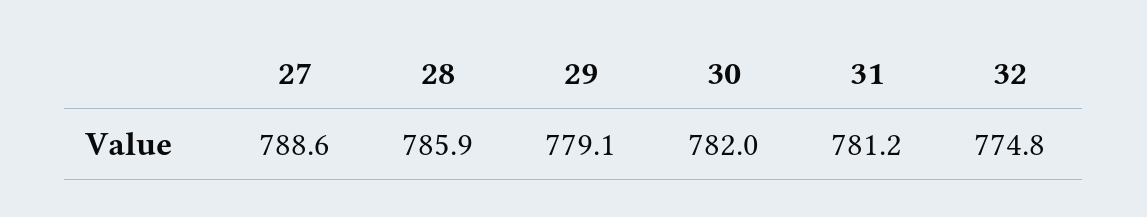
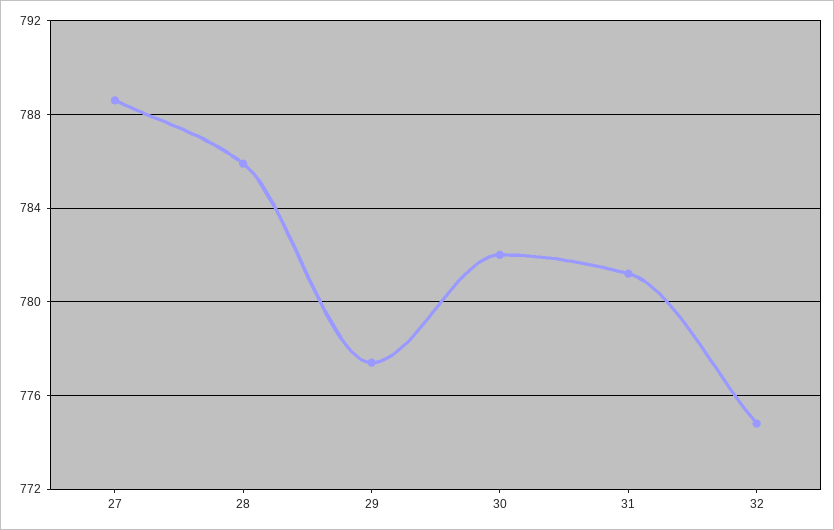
29: 779.1 -> 777.5

